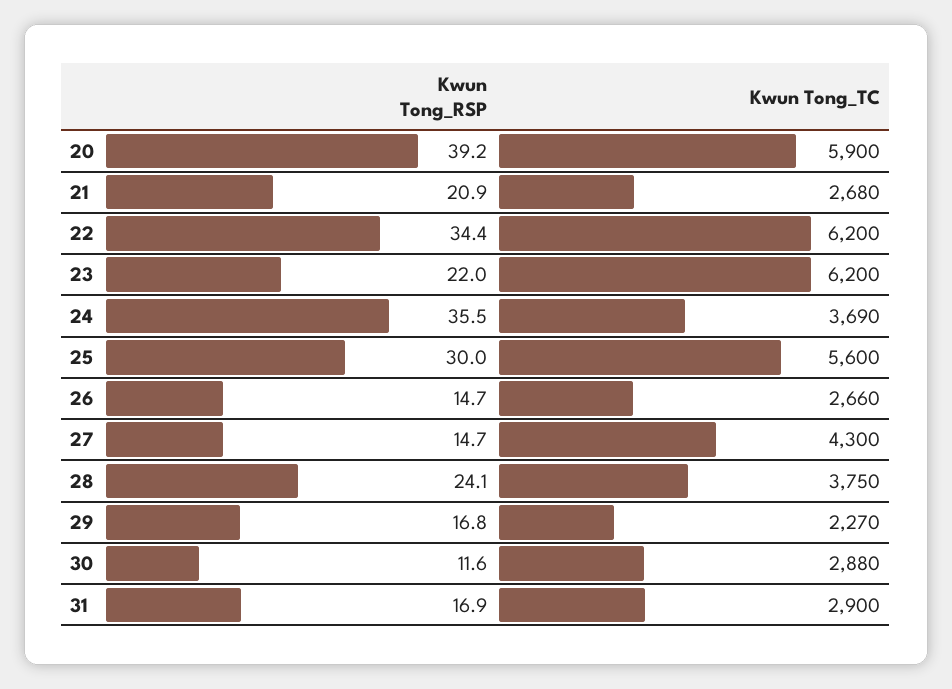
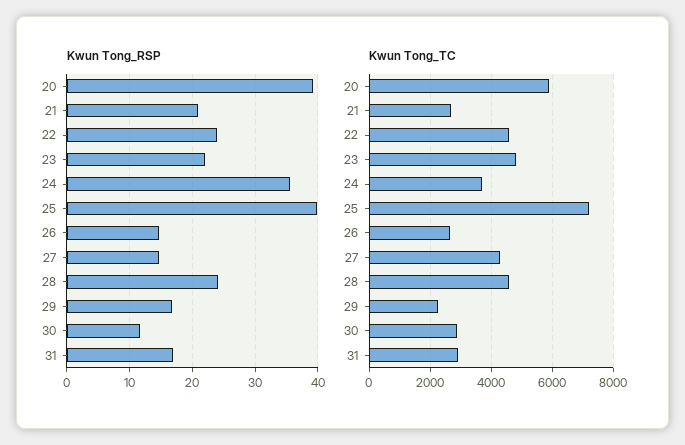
Kwun Tong_RSP, 22: 34.4 -> 24
Kwun Tong_TC, 22: 6200 -> 4600
Kwun Tong_TC, 23: 6200 -> 4800
Kwun Tong_RSP, 25: 30 -> 40
Kwun Tong_TC, 25: 5600 -> 7200
Kwun Tong_TC, 28: 3750 -> 4600

